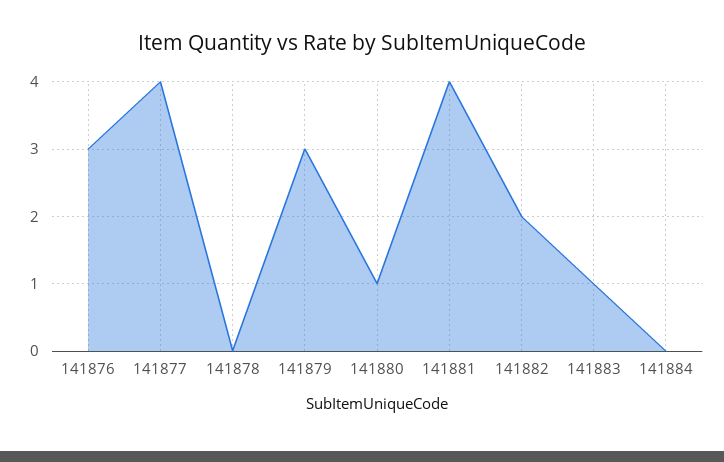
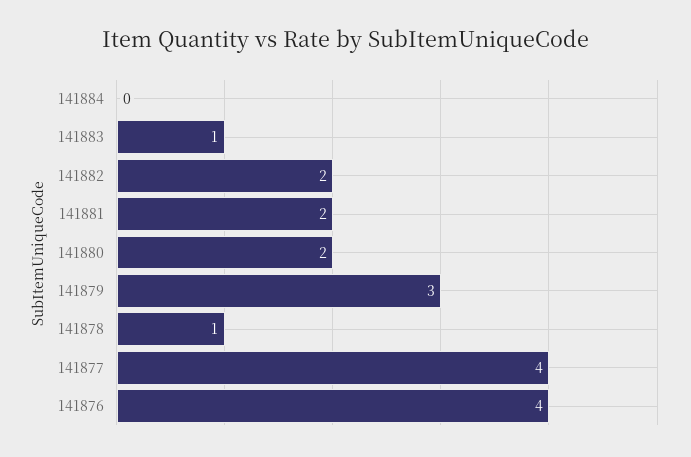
141876: 3 -> 4
141878: 0 -> 1
141880: 1 -> 2
141881: 4 -> 2

